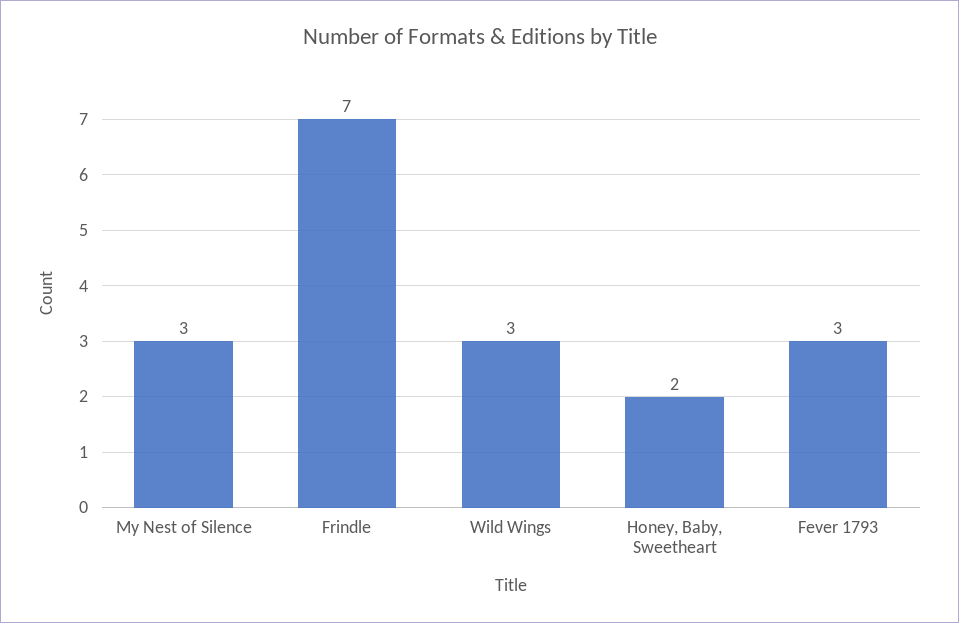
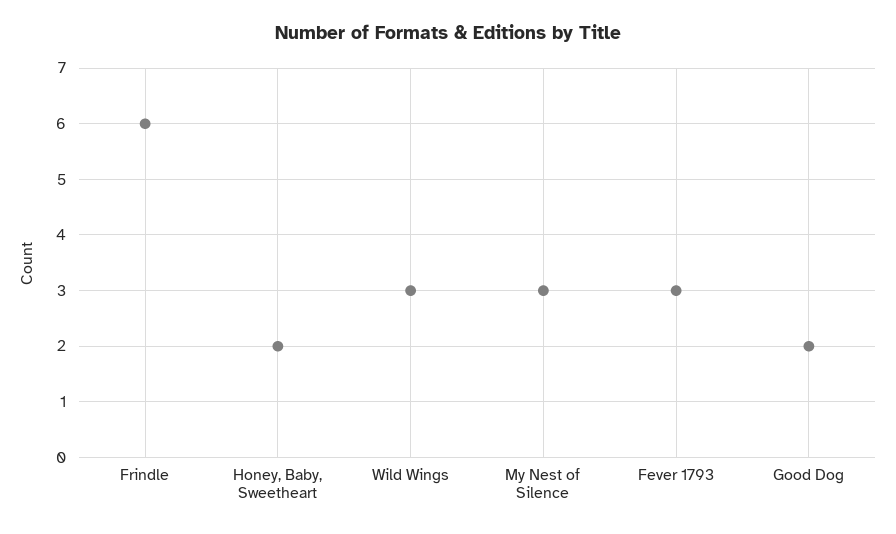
Frindle: 7 -> 6
Good Dog: none -> 2

